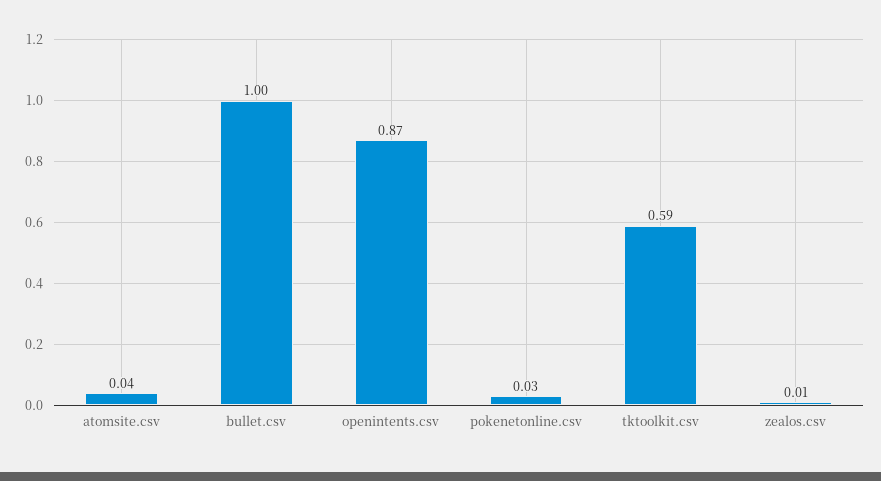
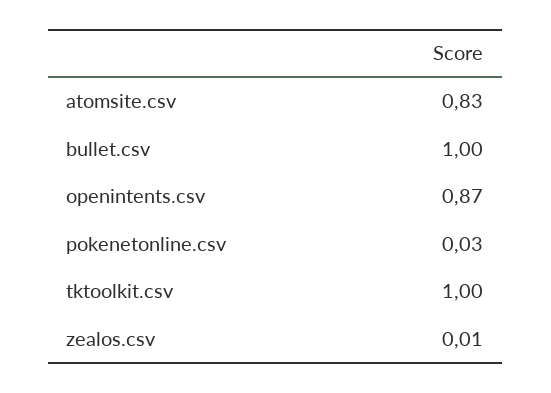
atomsite.csv: 0.04 -> 0.83
tktoolkit.csv: 0.59 -> 1

